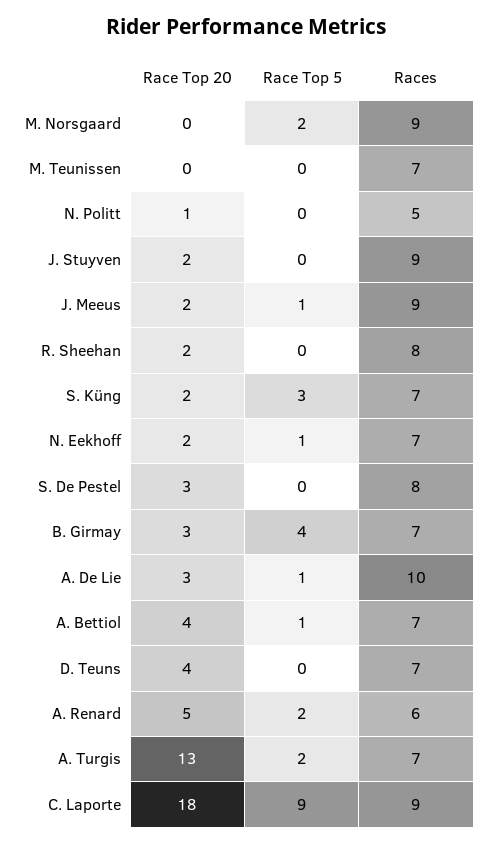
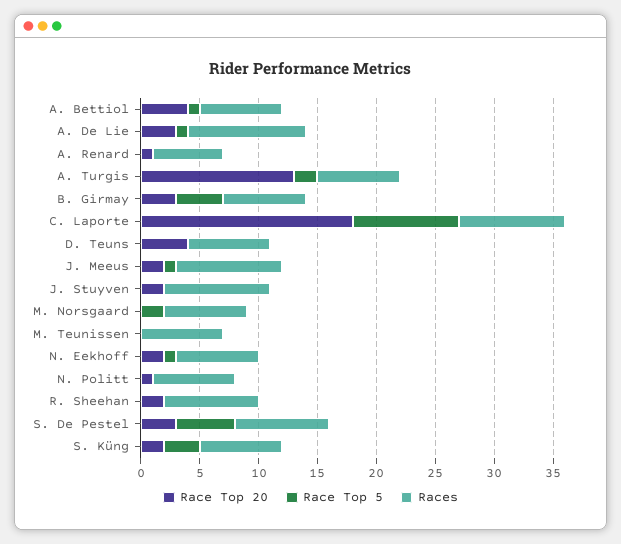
Races, M. Norsgaard: 9 -> 7
Races, N. Politt: 5 -> 7
Race Top 5, S. De Pestel: 0 -> 5
Race Top 20, A. Renard: 5 -> 1
Race Top 5, A. Renard: 2 -> 0

